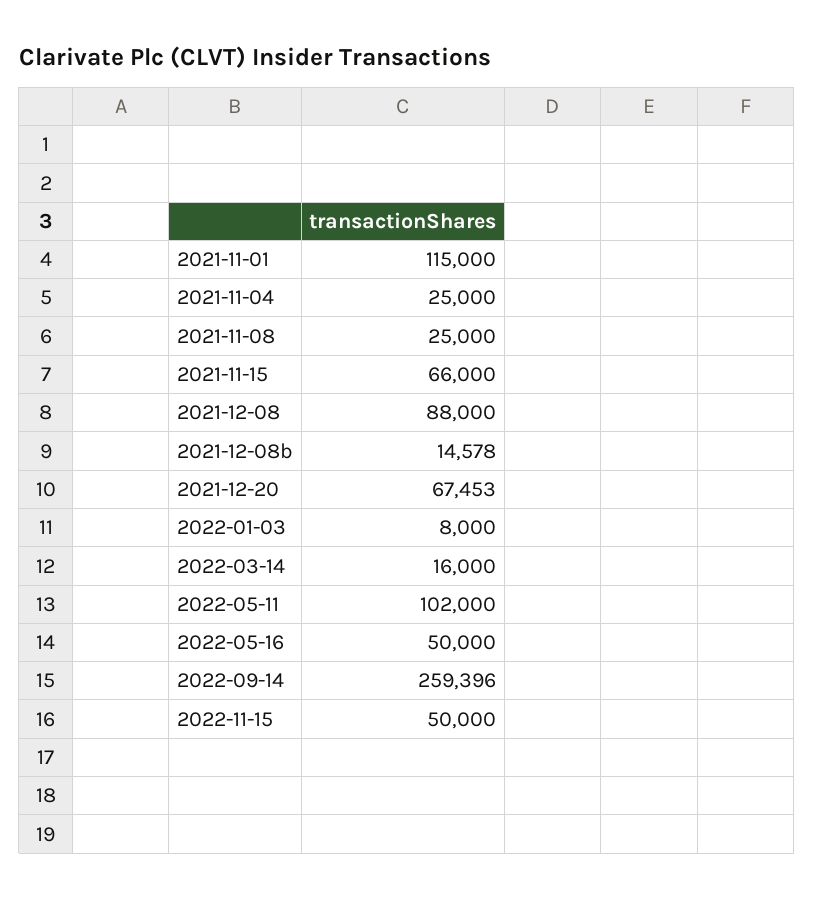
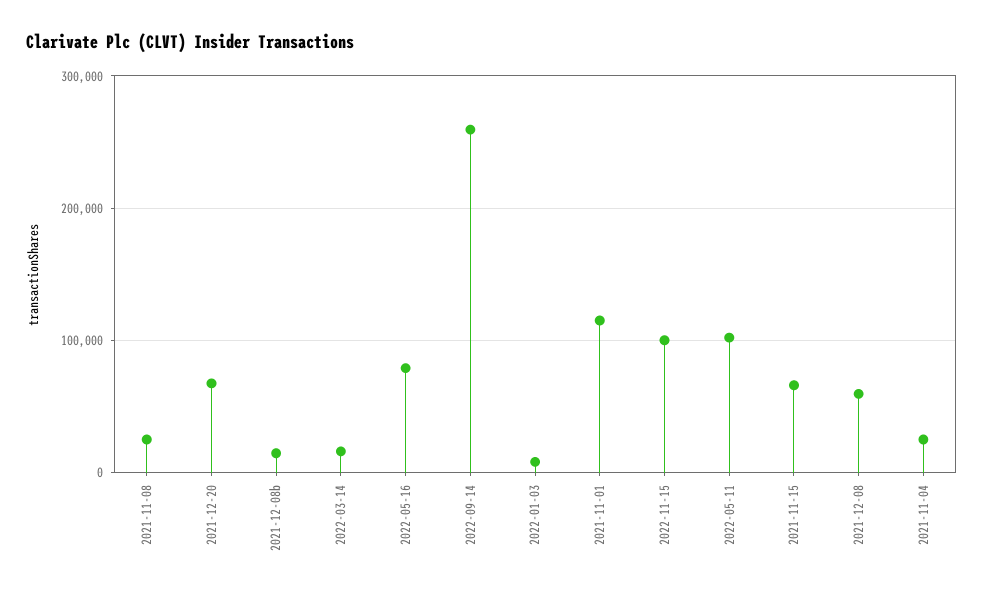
2021-12-08: 88000 -> 60000
2022-05-16: 50000 -> 80000
2022-11-15: 50000 -> 100000

